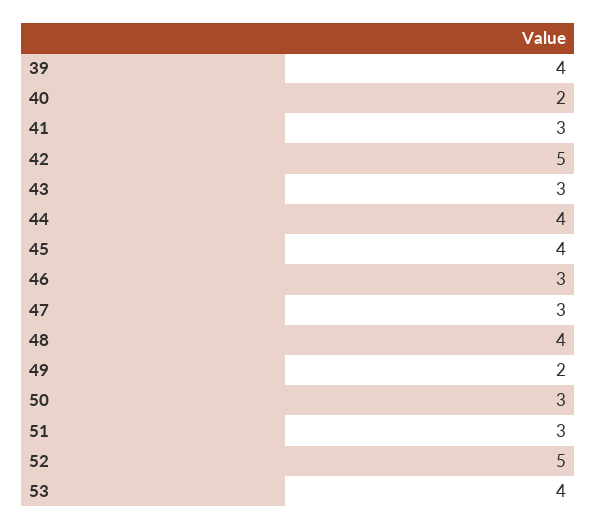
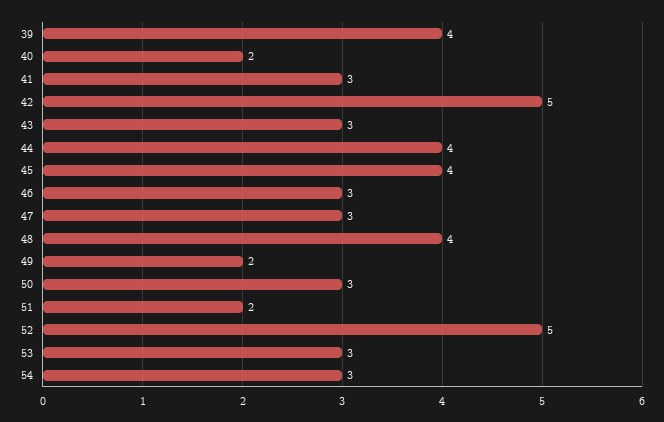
51: 3 -> 2
53: 4 -> 3
54: none -> 3

